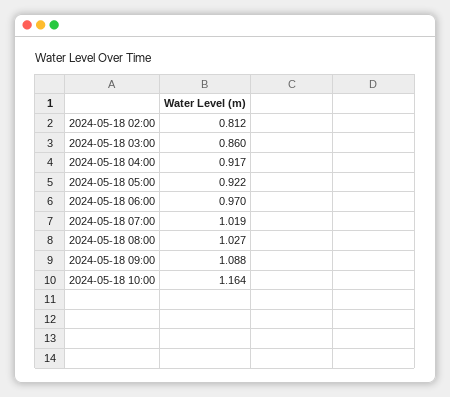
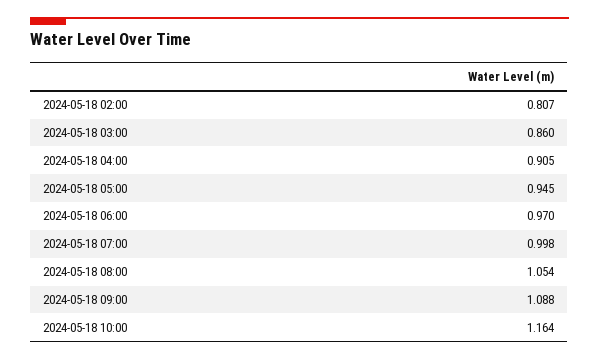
2024-05-18 02:00: 0.812 -> 0.807
2024-05-18 04:00: 0.917 -> 0.905
2024-05-18 05:00: 0.922 -> 0.945
2024-05-18 07:00: 1.019 -> 0.998
2024-05-18 08:00: 1.027 -> 1.054

